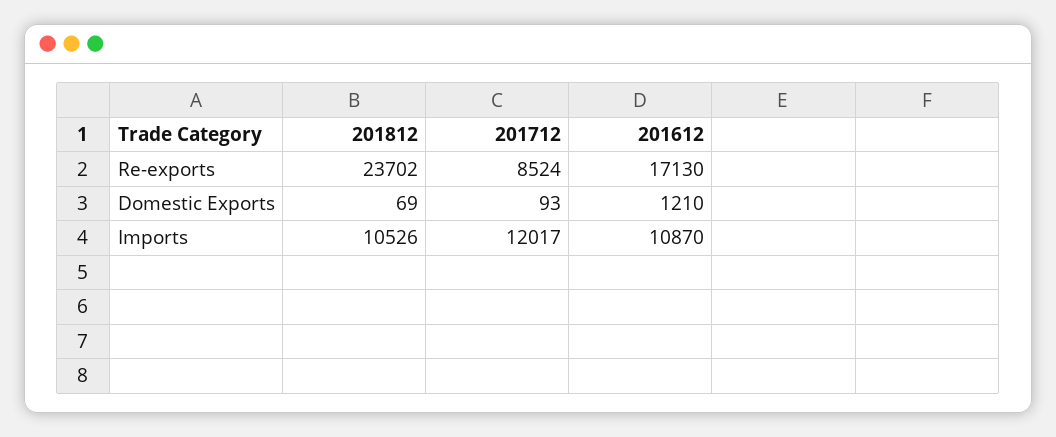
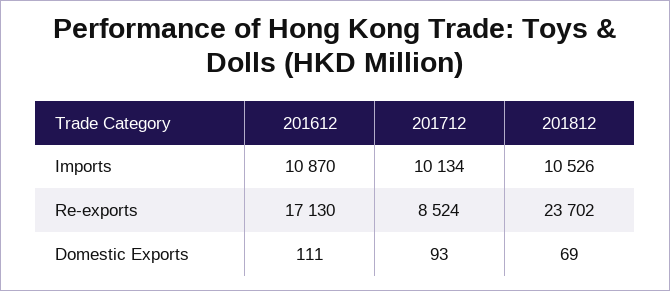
201612, Domestic Exports: 1210 -> 111
201712, Imports: 12017 -> 10134

